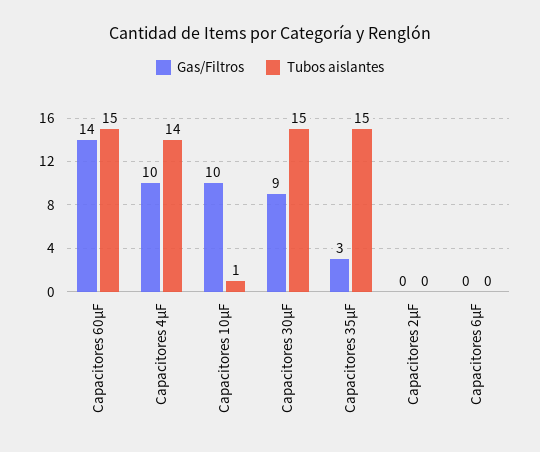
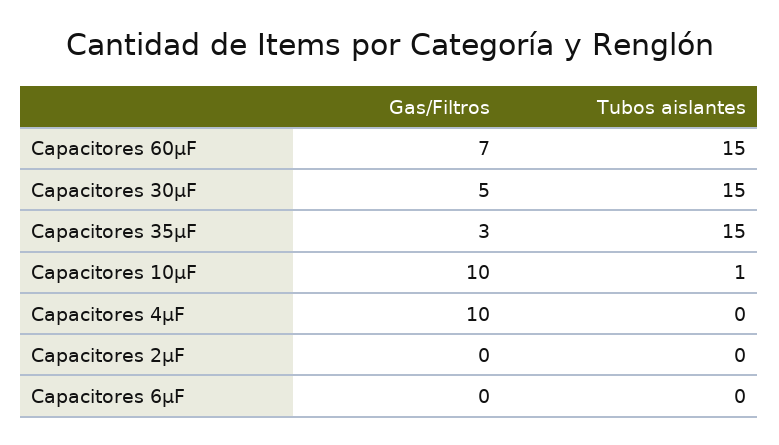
Gas/Filtros, Capacitores 60µF: 14 -> 7
Tubos aislantes, Capacitores 4µF: 14 -> 0
Gas/Filtros, Capacitores 30µF: 9 -> 5

